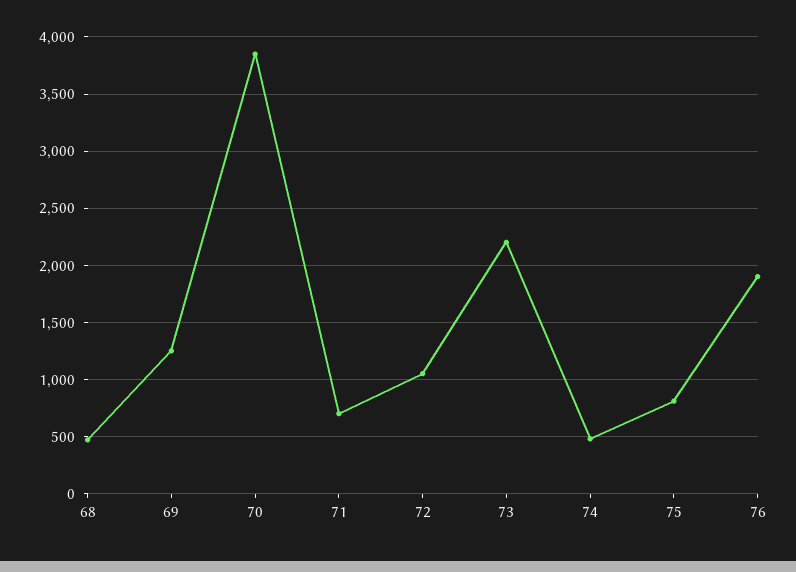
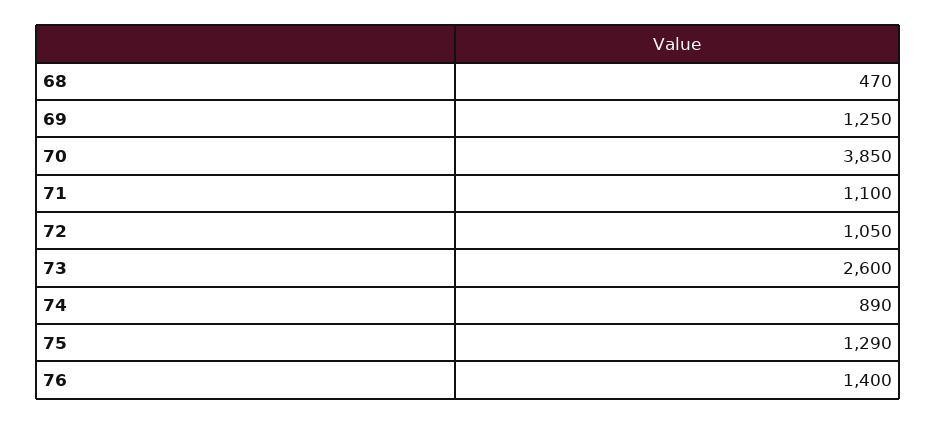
71: 700 -> 1100
73: 2200 -> 2600
74: 500 -> 890
75: 800 -> 1290
76: 1900 -> 1400

